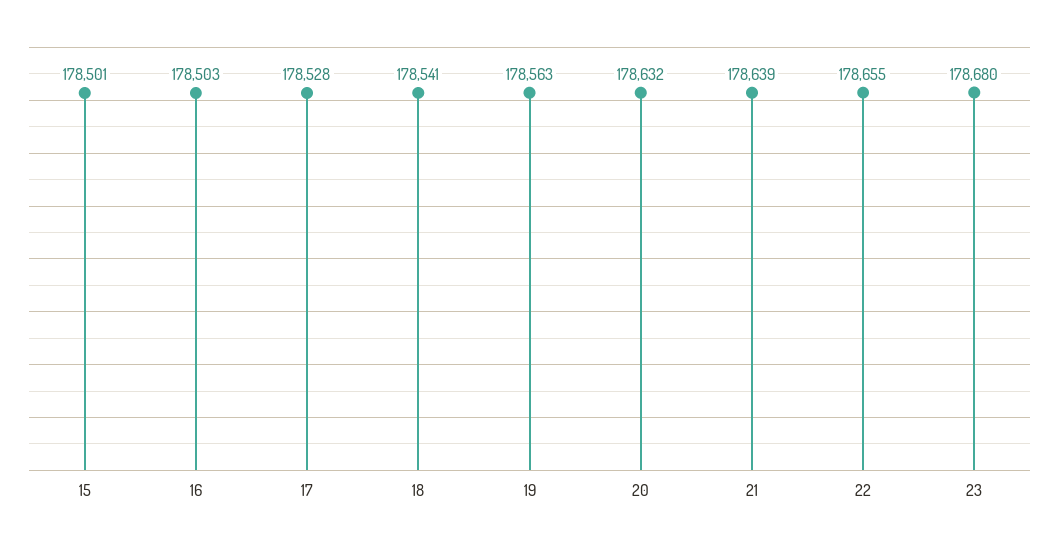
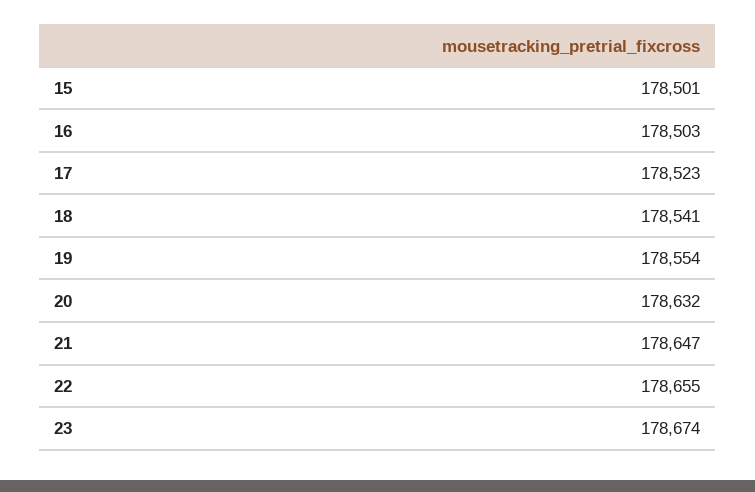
17: 178528 -> 178523
19: 178563 -> 178554
21: 178639 -> 178647
23: 178680 -> 178674

